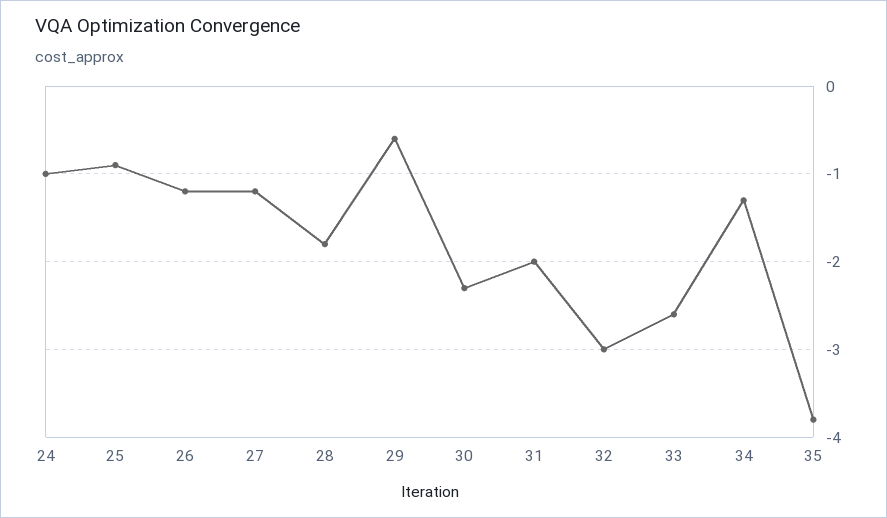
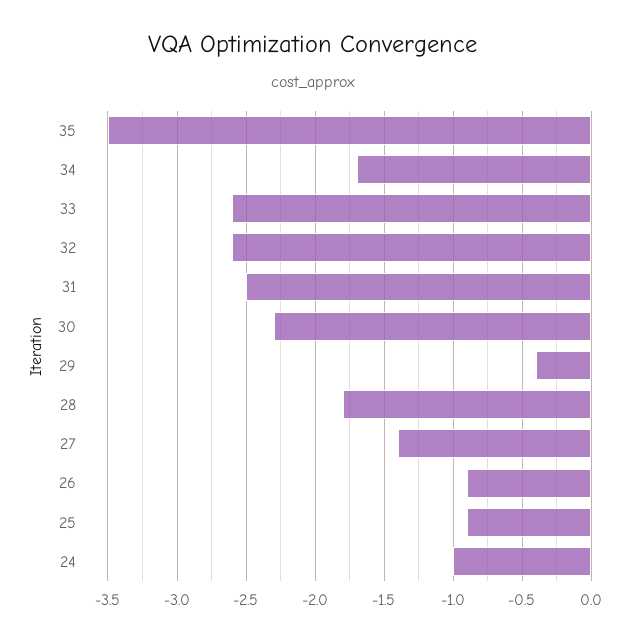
26: -1.2 -> -0.9
27: -1.2 -> -1.4
29: -0.6 -> -0.4
31: -2 -> -2.5
32: -3 -> -2.6
34: -1.3 -> -1.7
35: -3.8 -> -3.5

